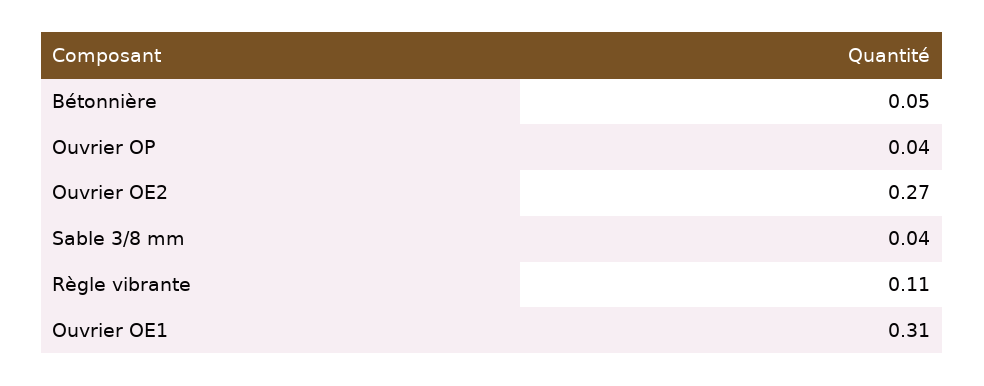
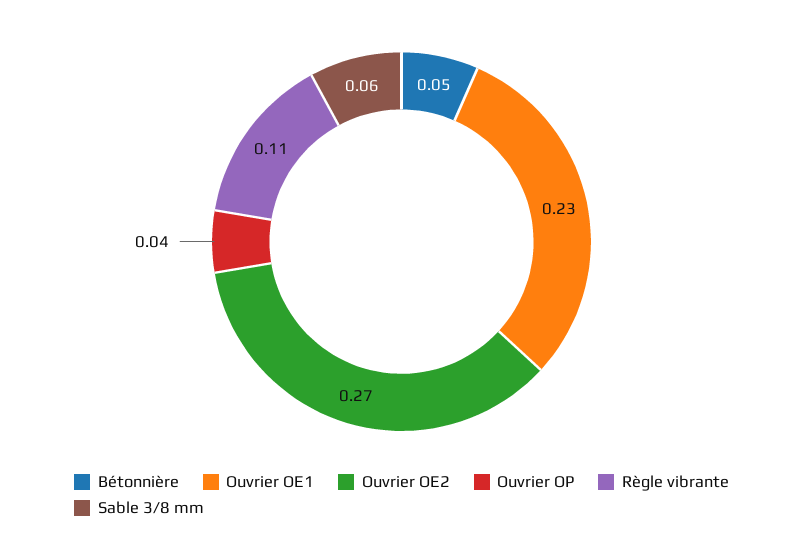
Sable 3/8 mm: 0.04 -> 0.06
Ouvrier OE1: 0.31 -> 0.23

